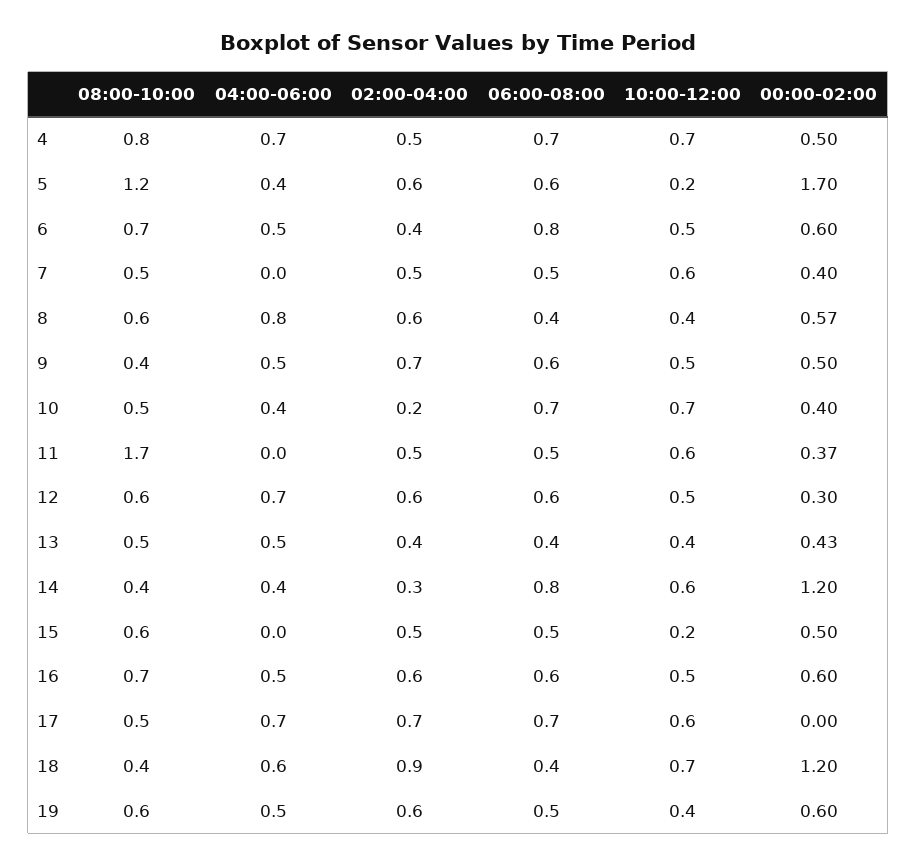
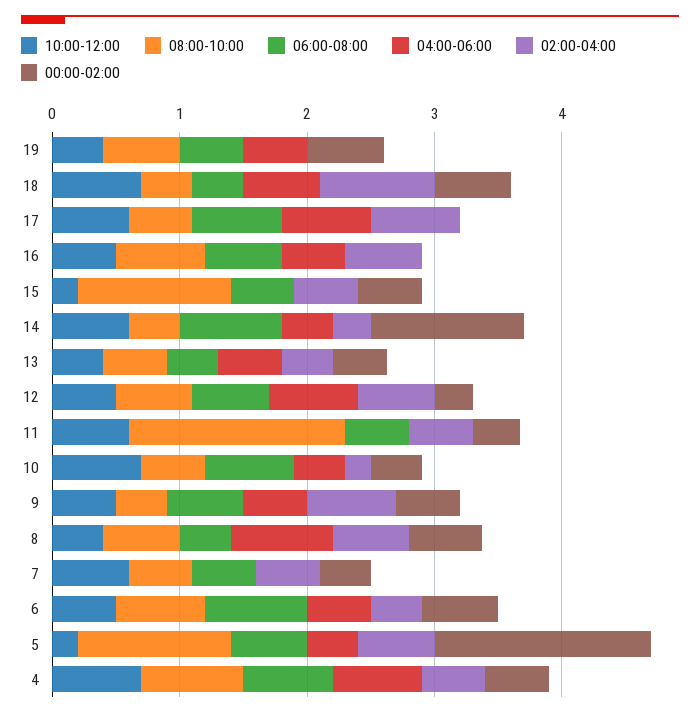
08:00-10:00, 15: 0.6 -> 1.2
00:00-02:00, 16: 0.6 -> 0
00:00-02:00, 18: 1.2 -> 0.6
02:00-04:00, 19: 0.6 -> 0

